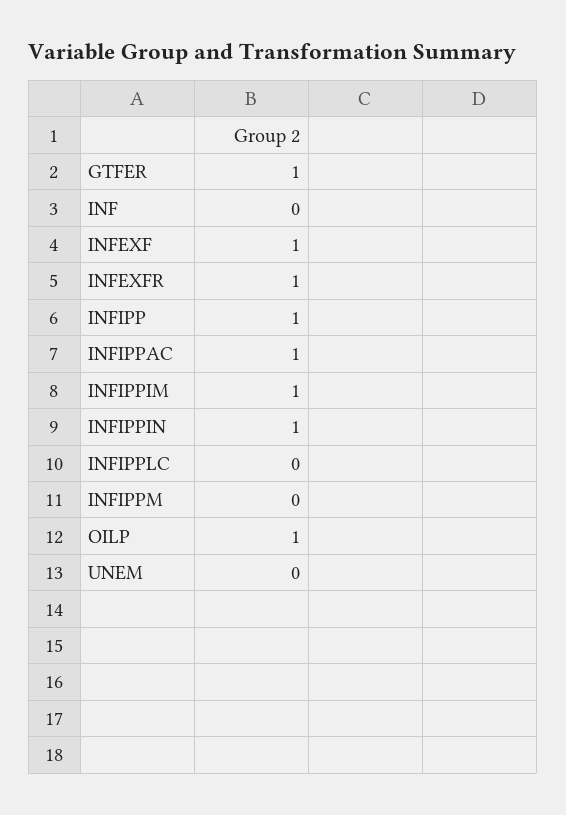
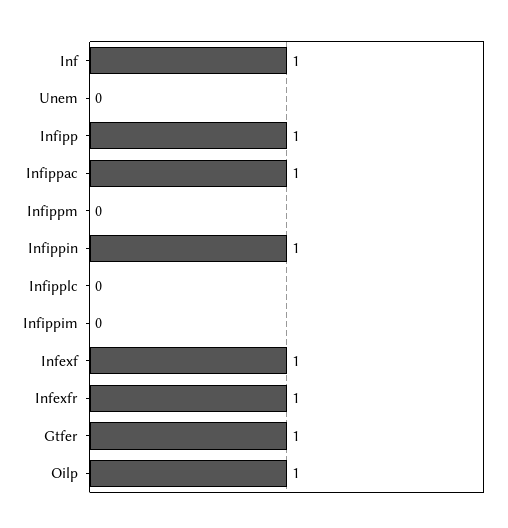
INF: 0 -> 1
INFIPPIM: 1 -> 0

